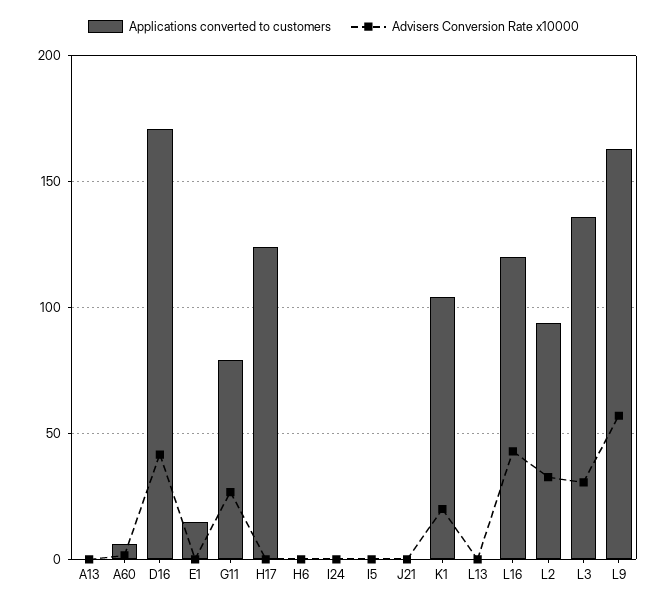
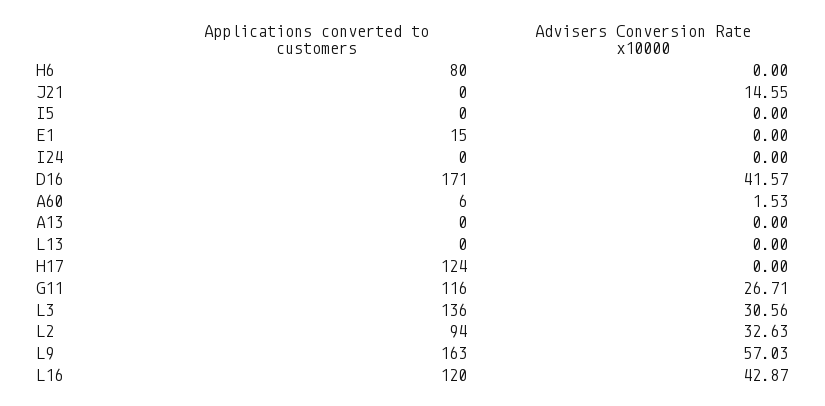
Applications converted to customers, G11: 80 -> 116
Applications converted to customers, H6: 0 -> 80
Advisers Conversion Rate x10000, J21: 0 -> 14.55
Applications converted to customers, K1: 105 -> none
Advisers Conversion Rate x10000, K1: 20 -> none

